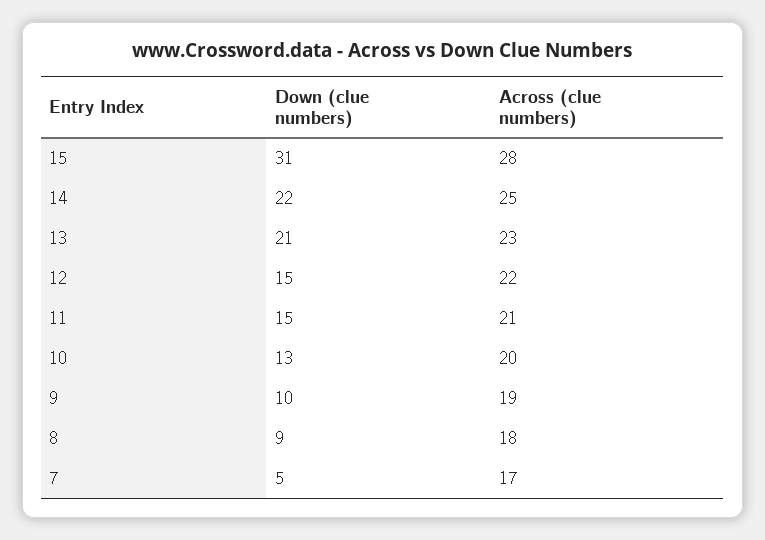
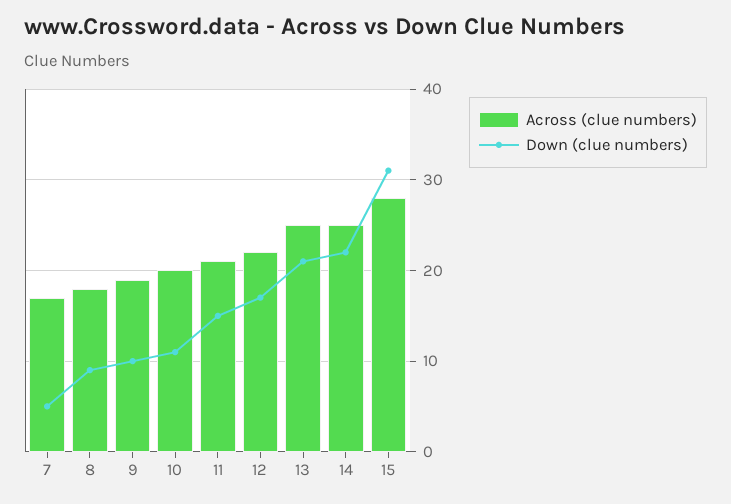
Across (clue numbers), 13: 23 -> 25
Down (clue numbers), 12: 15 -> 17
Down (clue numbers), 10: 13 -> 11

